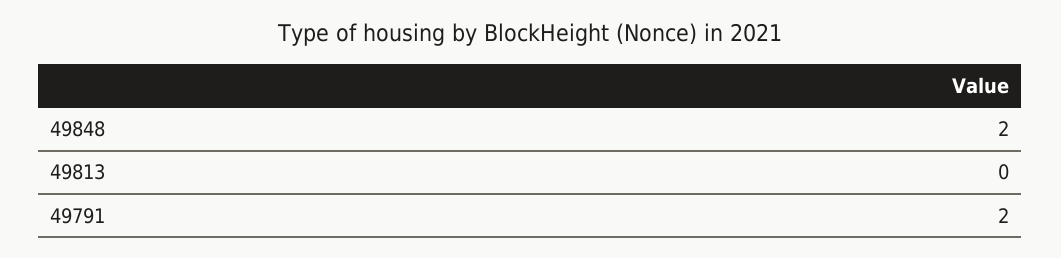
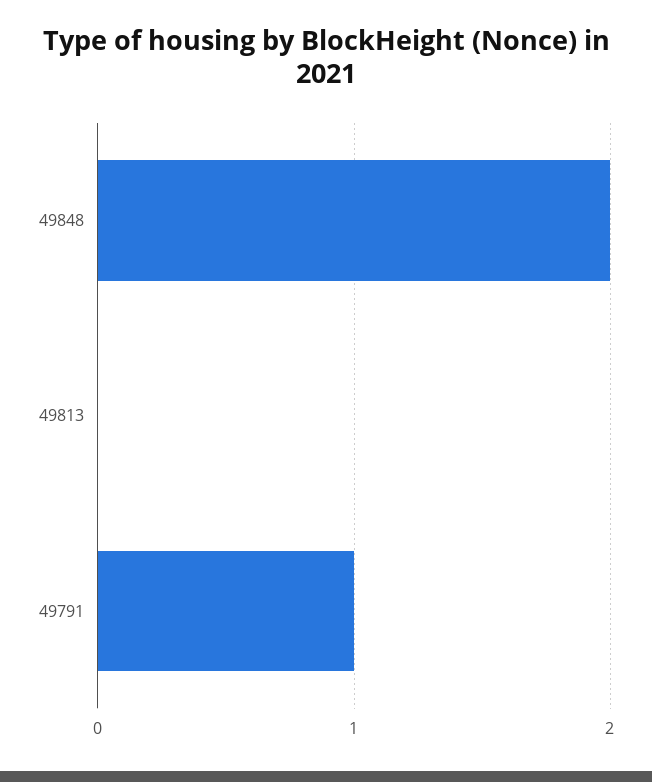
49791: 2 -> 1

